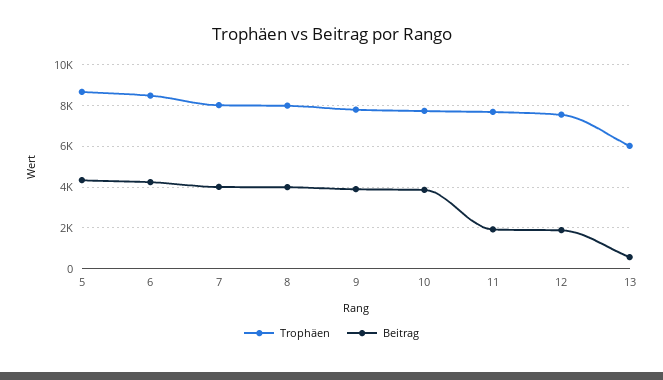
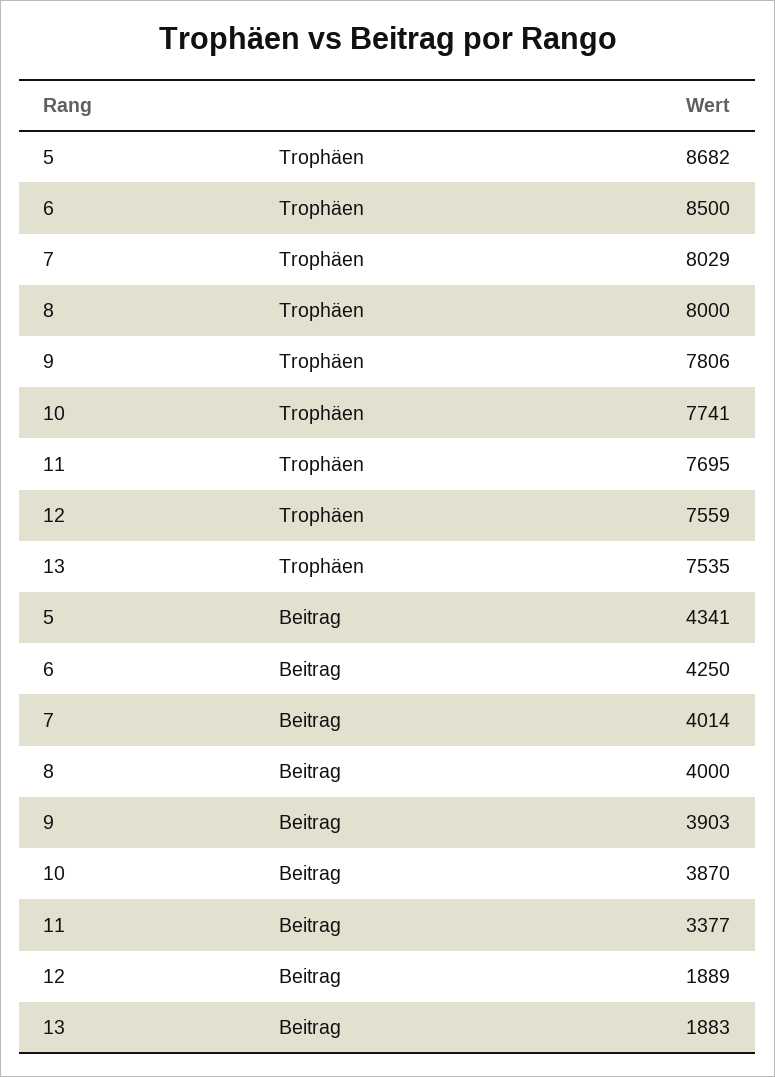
Beitrag, 11: 2000 -> 3377
Trophäen, 13: 6000 -> 7535
Beitrag, 13: 500 -> 1883

